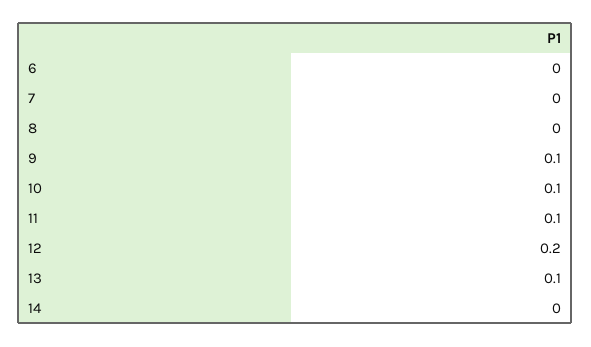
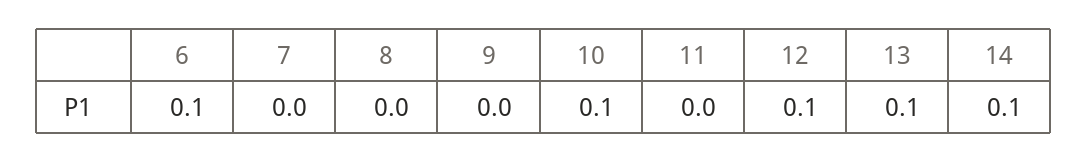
6: 0 -> 0.1
9: 0.1 -> 0
11: 0.1 -> 0
12: 0.2 -> 0.1
14: 0 -> 0.1

